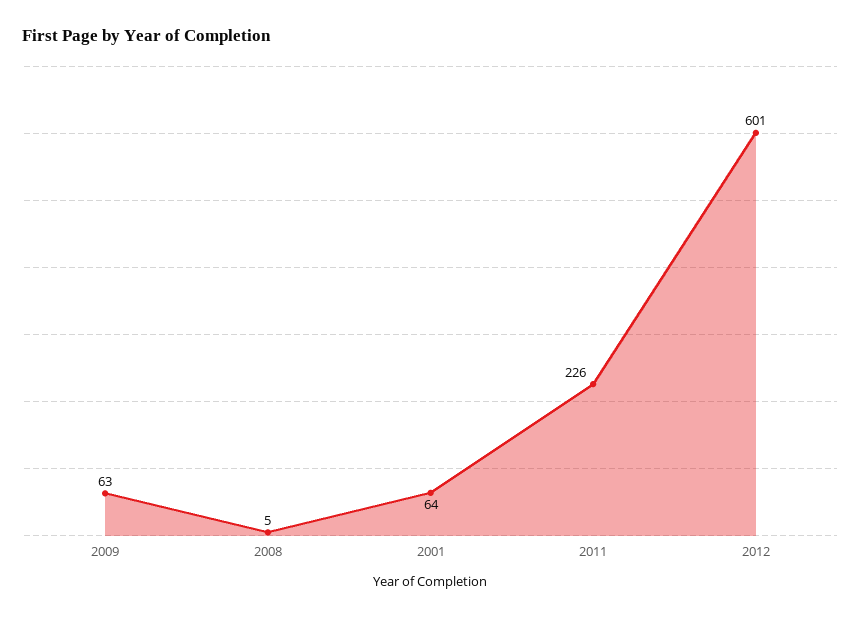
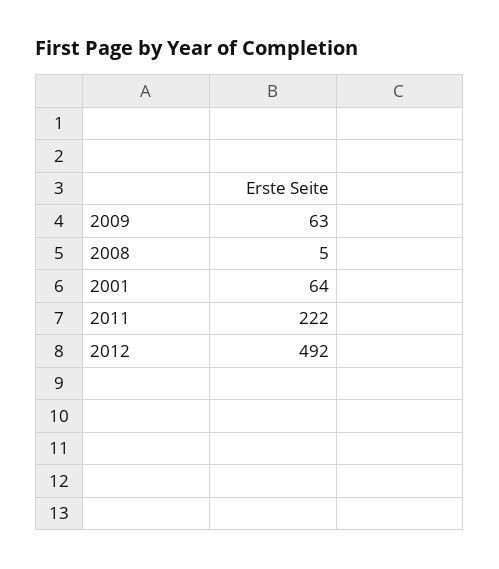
2011: 226 -> 222
2012: 601 -> 492

